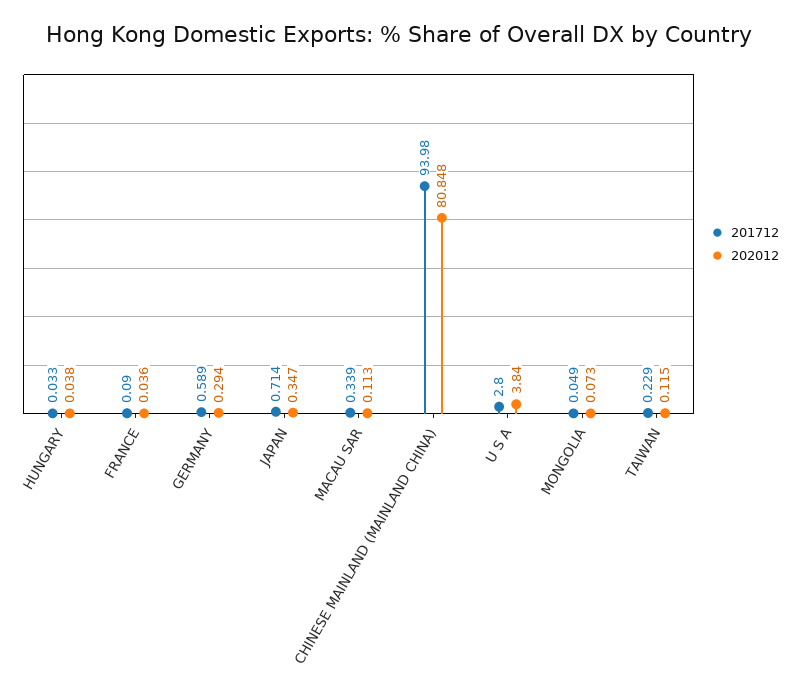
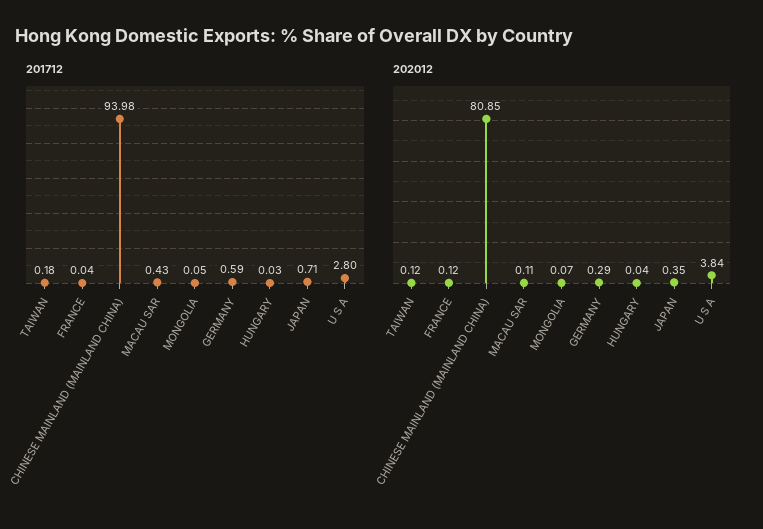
201712, FRANCE: 0.09 -> 0.04
202012, FRANCE: 0.036 -> 0.12
201712, MACAU SAR: 0.339 -> 0.43
201712, TAIWAN: 0.229 -> 0.18

